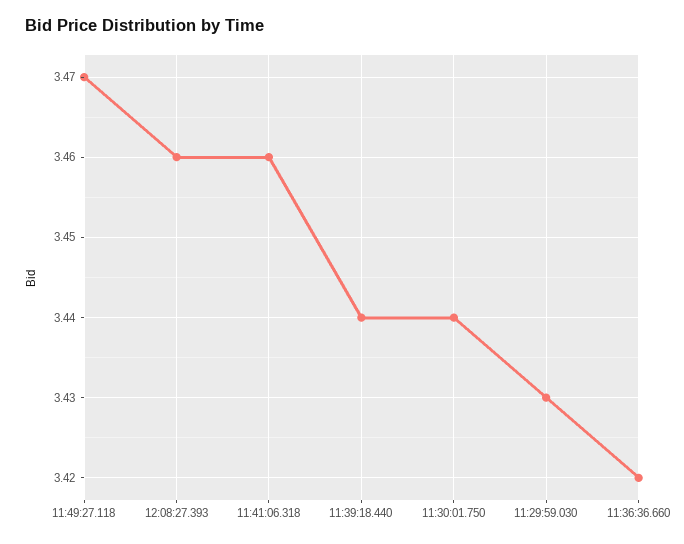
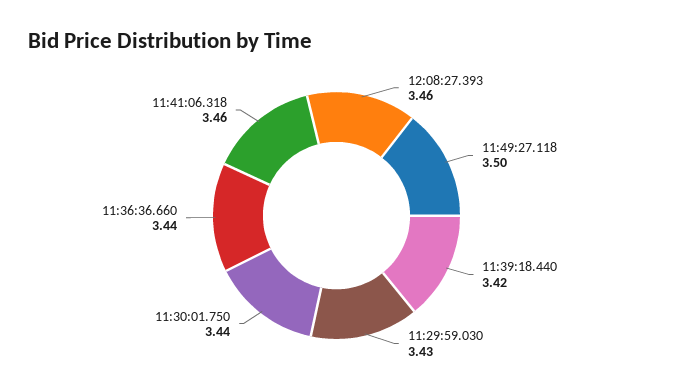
11:49:27.118: 3.47 -> 3.5
11:39:18.440: 3.44 -> 3.42
11:36:36.660: 3.42 -> 3.44

